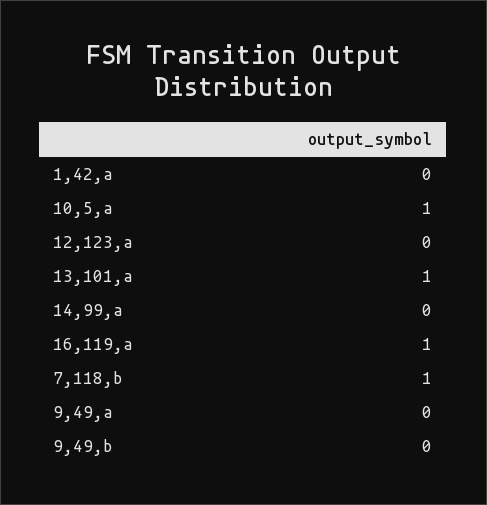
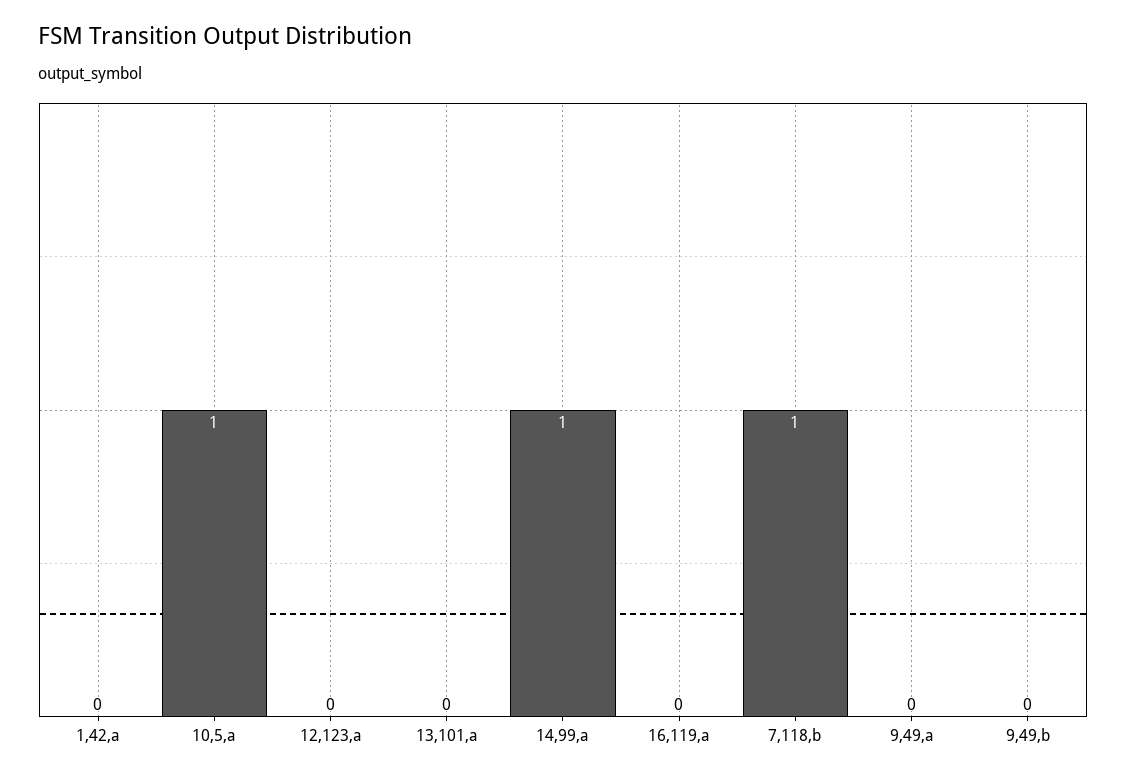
13,101,a: 1 -> 0
14,99,a: 0 -> 1
16,119,a: 1 -> 0

